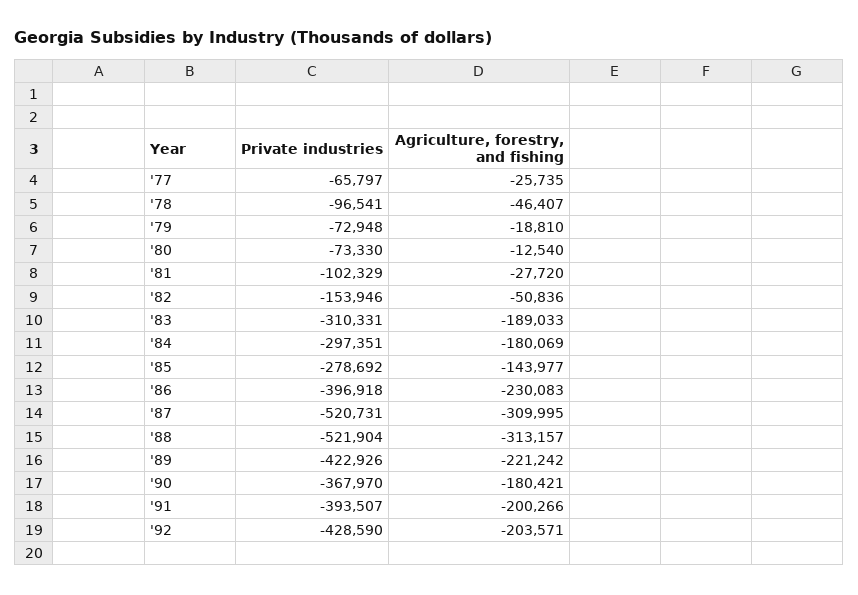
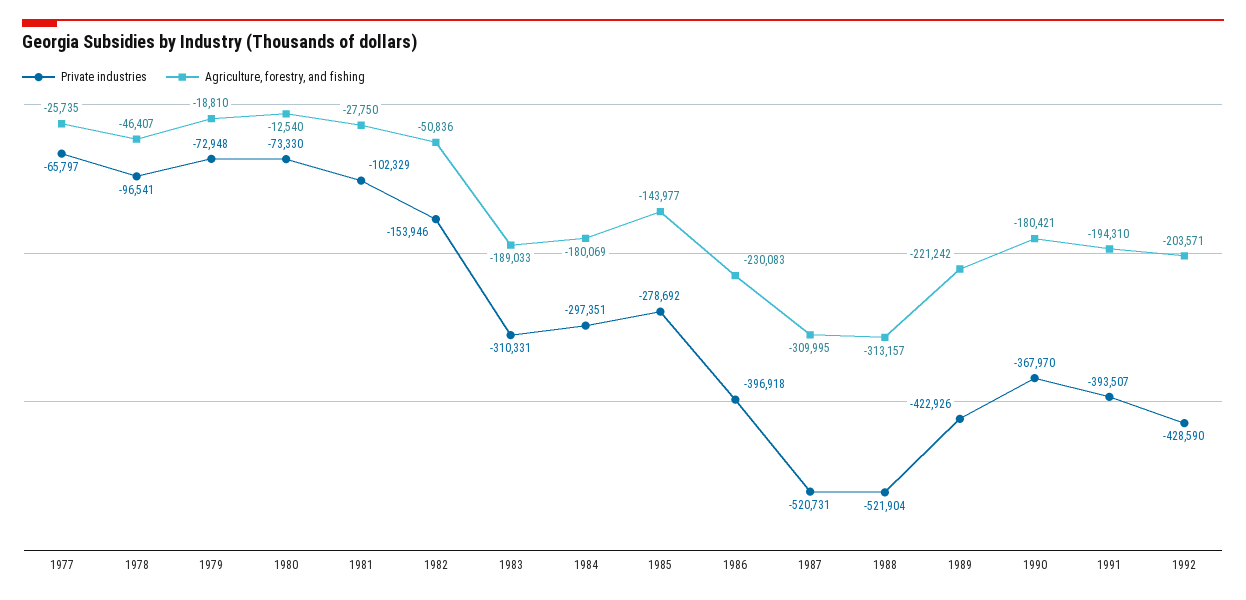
Agriculture, forestry, and fishing, '81: -27720 -> -27750
Agriculture, forestry, and fishing, '91: -200266 -> -194310

